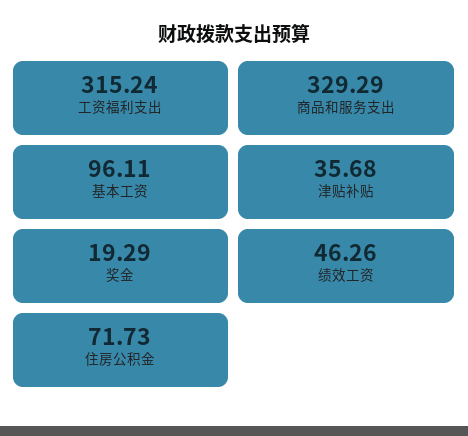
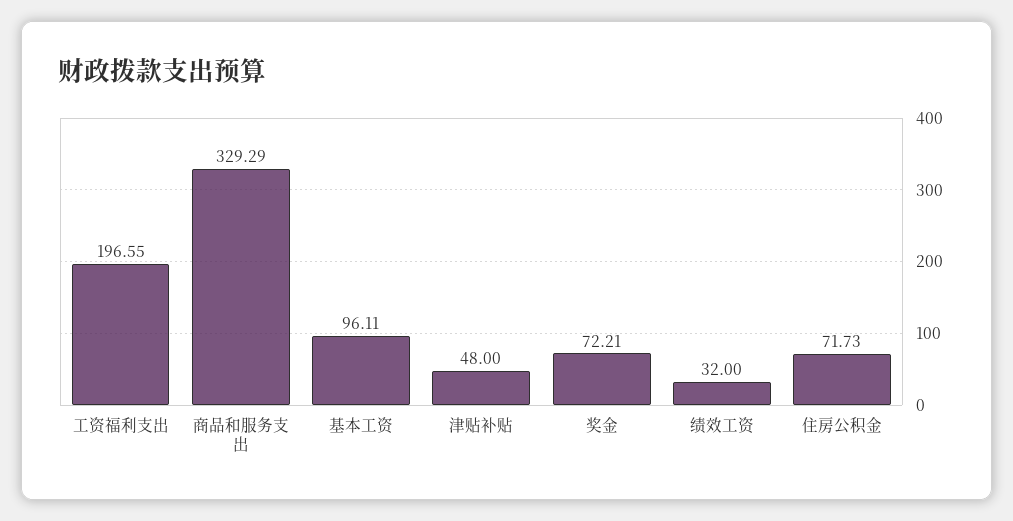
工资福利支出: 315.24 -> 196.55
津贴补贴: 35.68 -> 48
奖金: 19.29 -> 72.21
绩效工资: 46.26 -> 32

